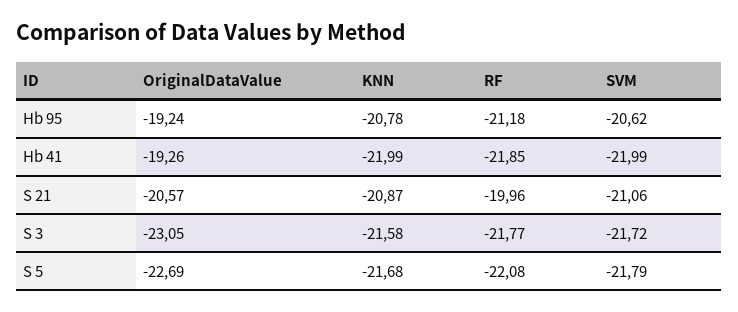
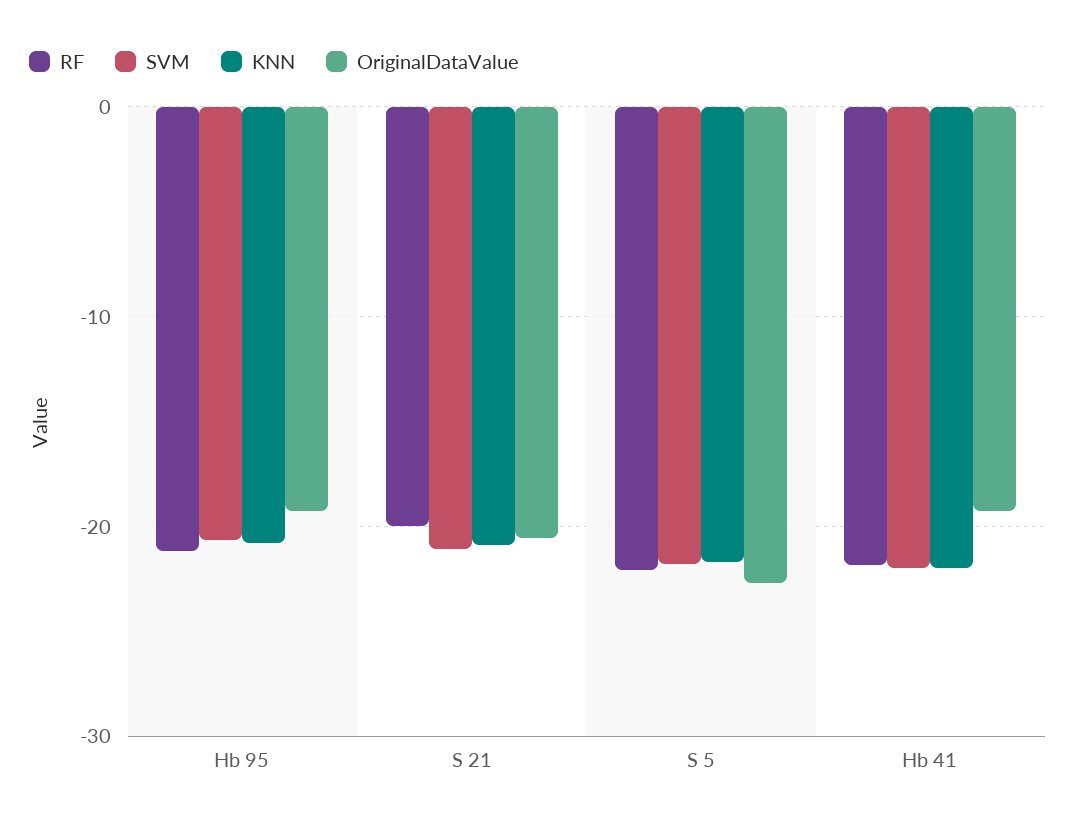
OriginalDataValue, S 3: -23.05 -> none
KNN, S 3: -21.58 -> none
RF, S 3: -21.77 -> none
SVM, S 3: -21.72 -> none

